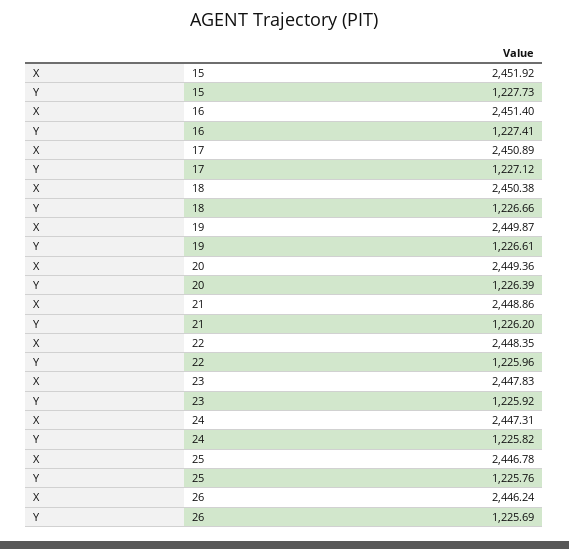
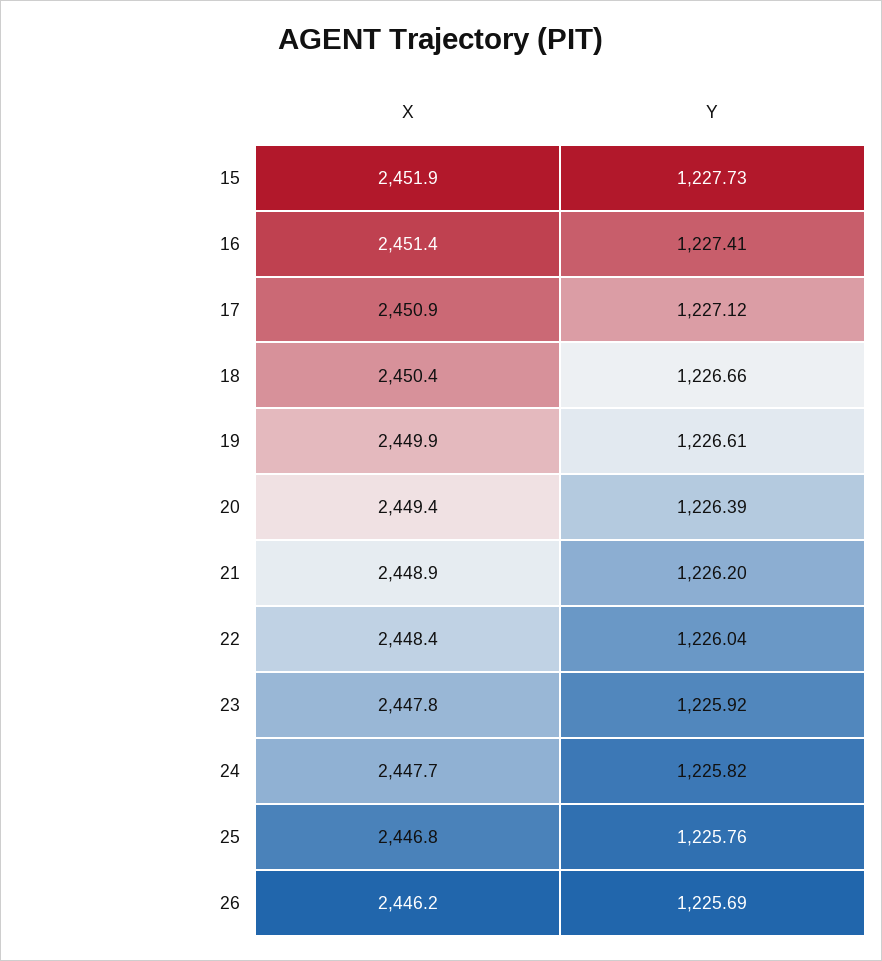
Y, 22: 1225.96 -> 1226.04
X, 24: 2447.31 -> 2447.7

